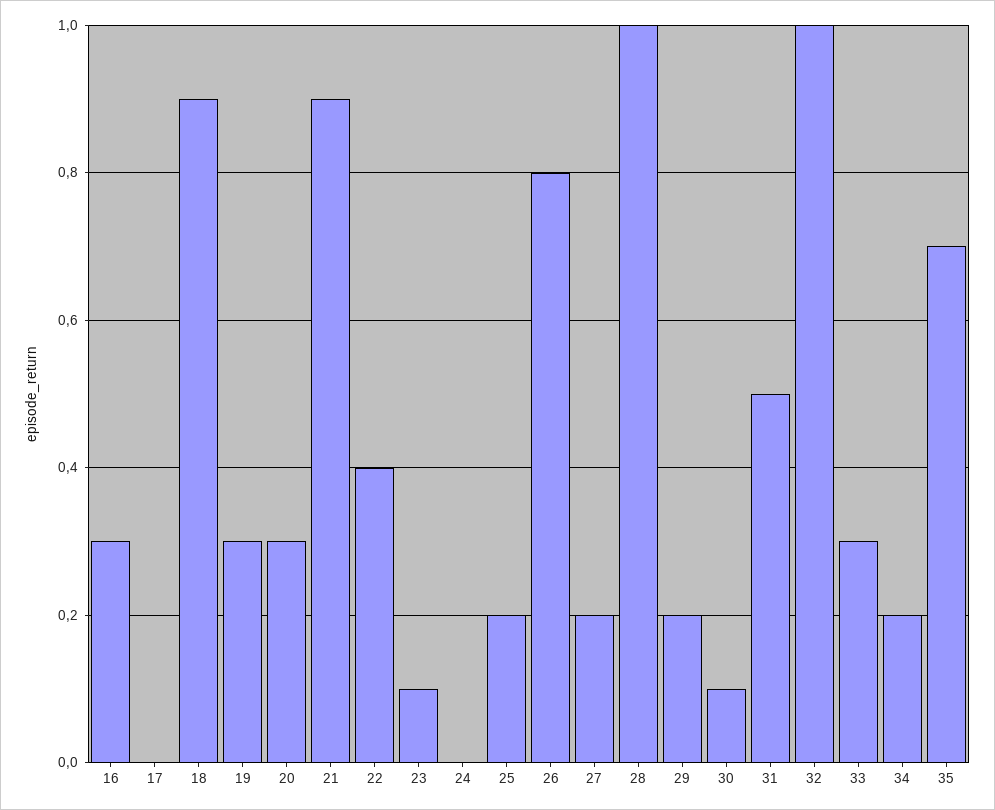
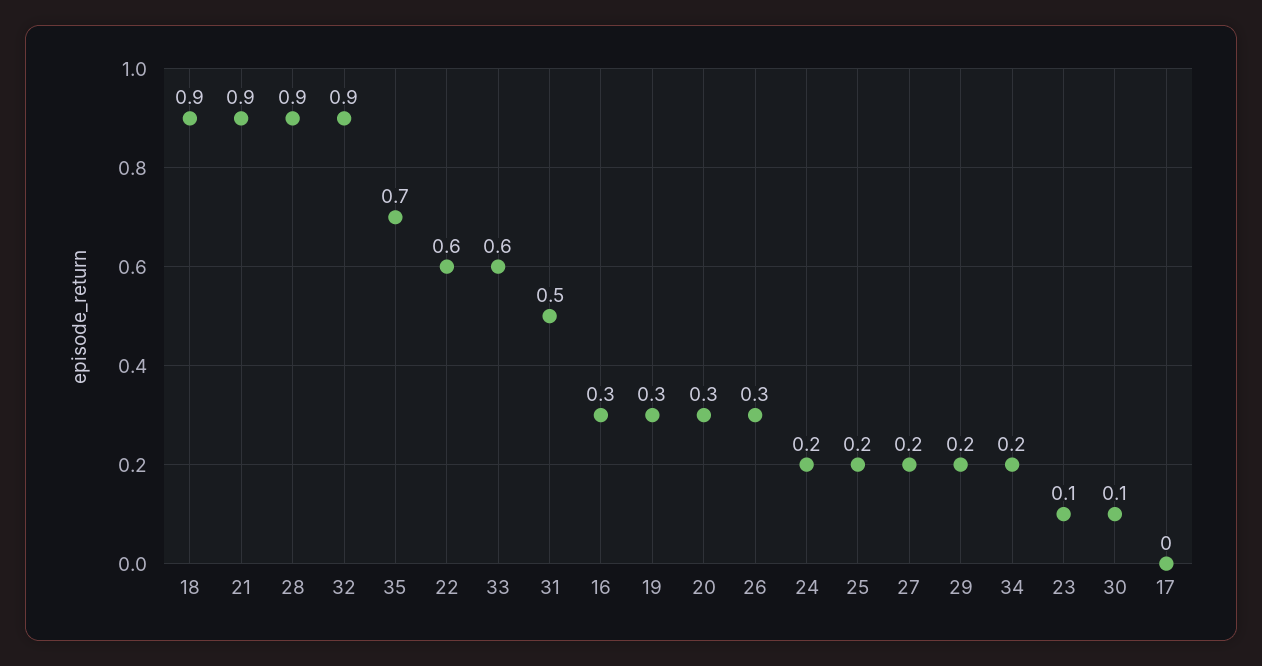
22: 0.4 -> 0.6
24: 0 -> 0.2
26: 0.8 -> 0.3
28: 1 -> 0.9
32: 1 -> 0.9
33: 0.3 -> 0.6

